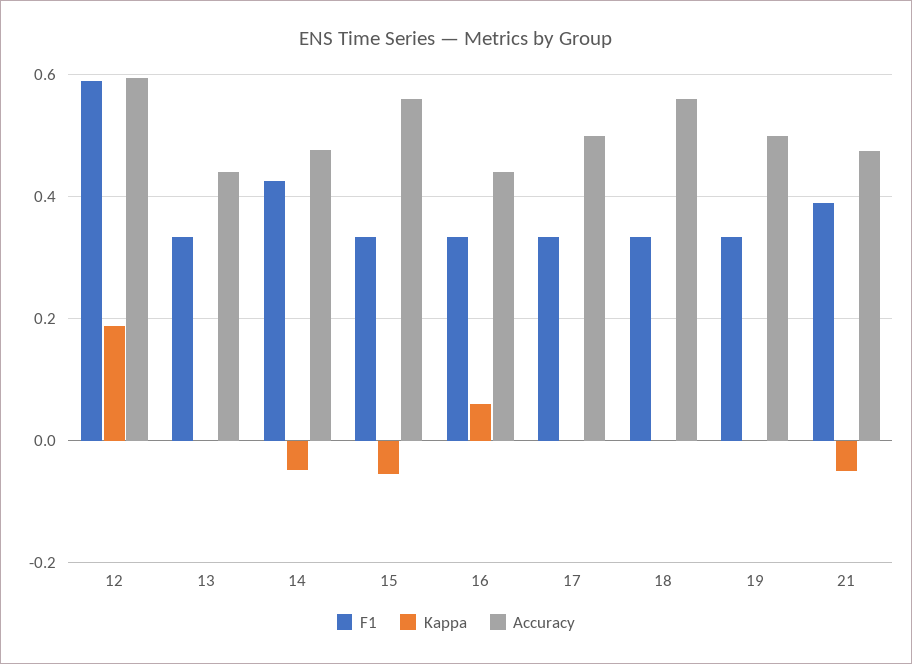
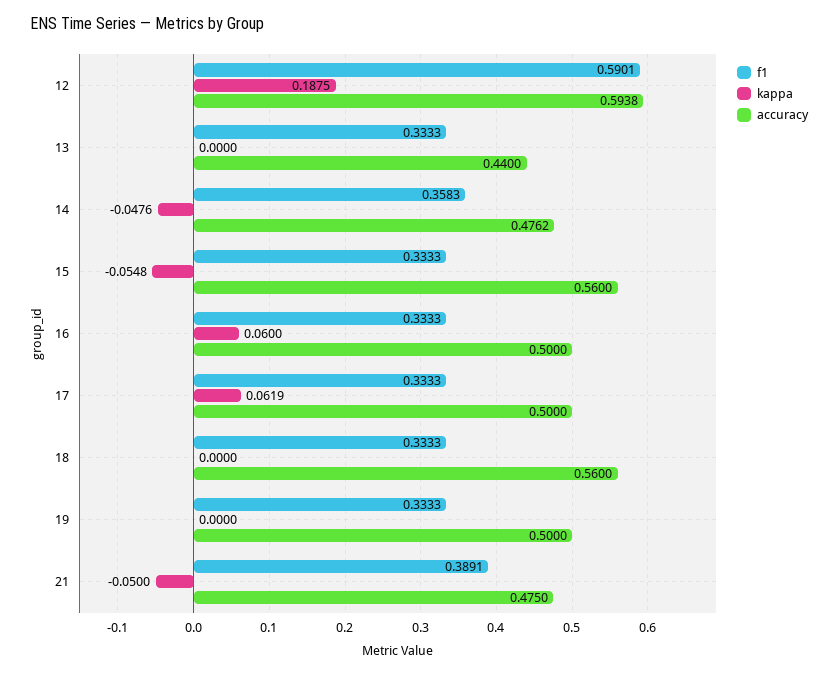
F1, 14: 0.42 -> 0.3583
Accuracy, 16: 0.44 -> 0.5
Kappa, 17: 0 -> 0.0619

